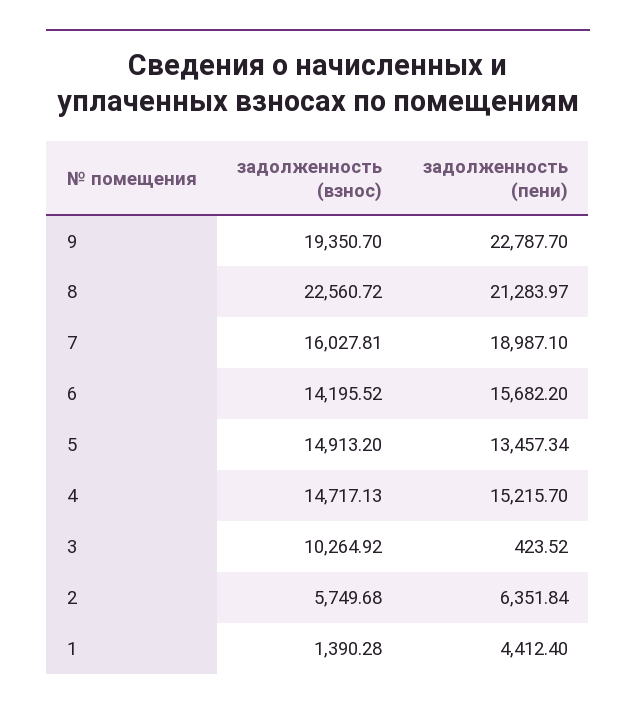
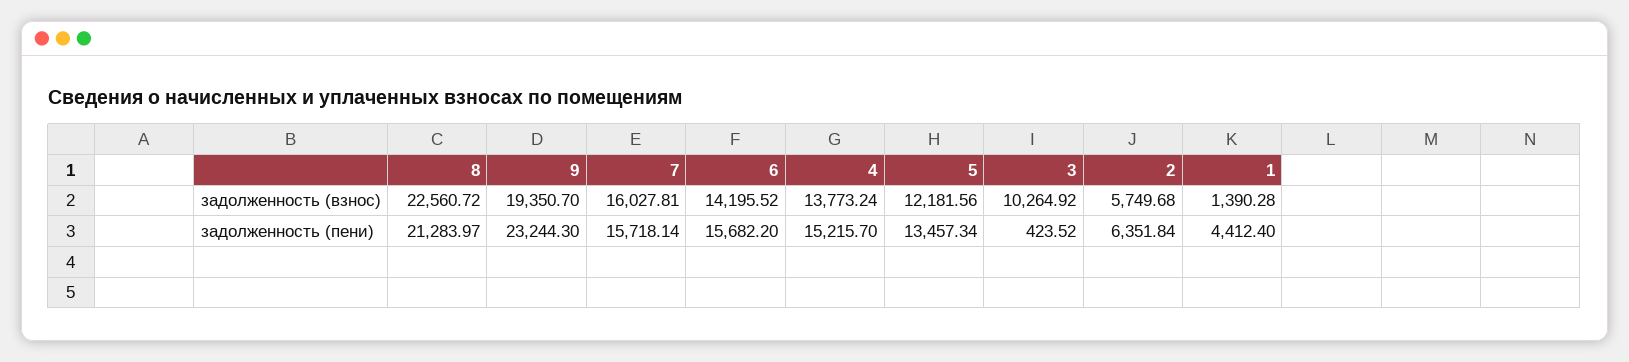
задолженность (пени), 9: 22787.7 -> 23244.3
задолженность (пени), 7: 18987.1 -> 15718.14
задолженность (взнос), 5: 14913.2 -> 12181.56
задолженность (взнос), 4: 14717.13 -> 13773.24

